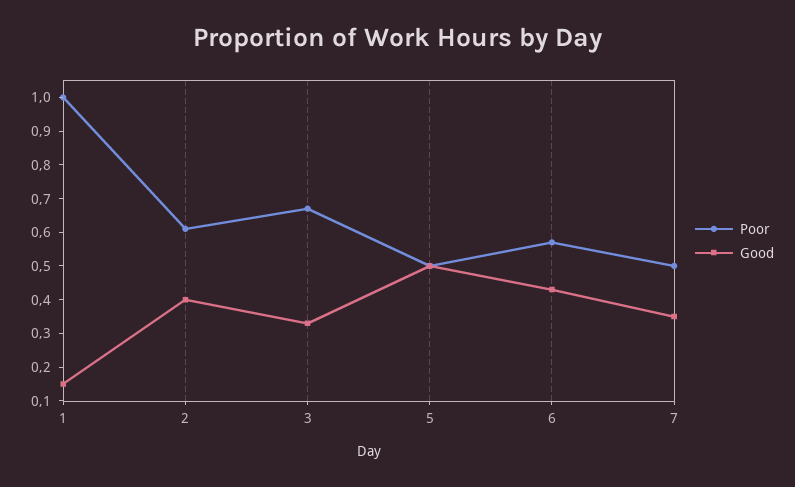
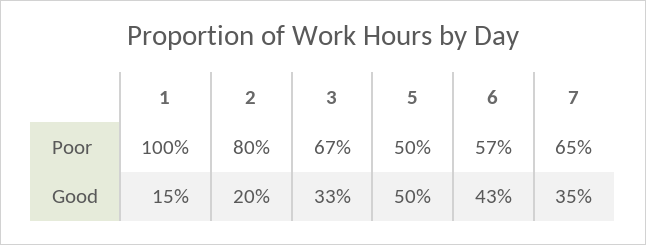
Poor, 2: 0.6 -> 0.8
Good, 2: 0.4 -> 0.2
Poor, 7: 0.5 -> 0.65

